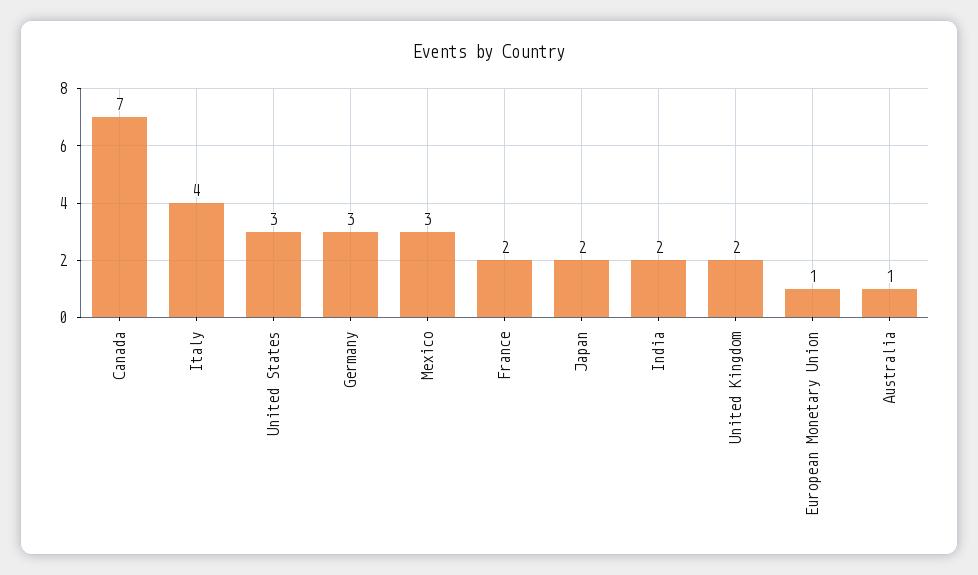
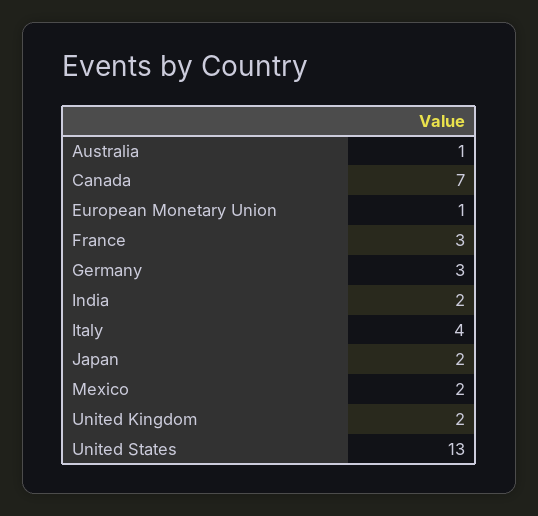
United States: 3 -> 13
Mexico: 3 -> 2
France: 2 -> 3

